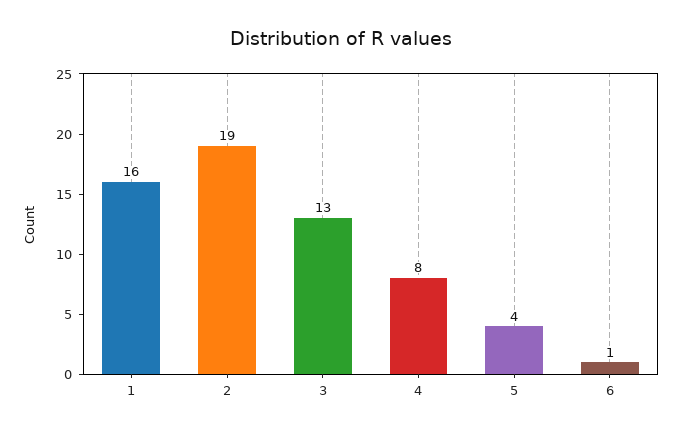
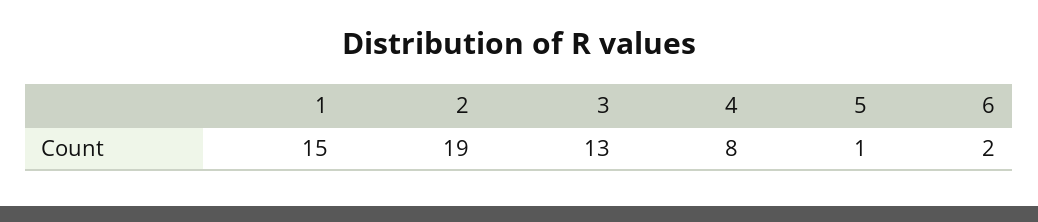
1: 16 -> 15
5: 4 -> 1
6: 1 -> 2

